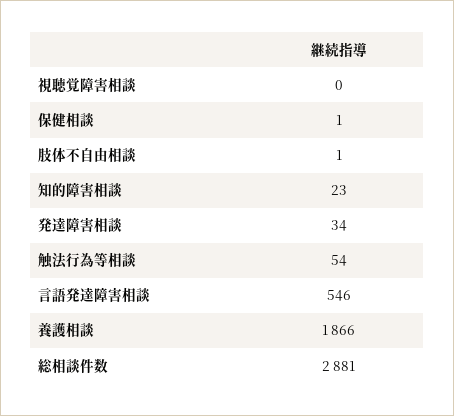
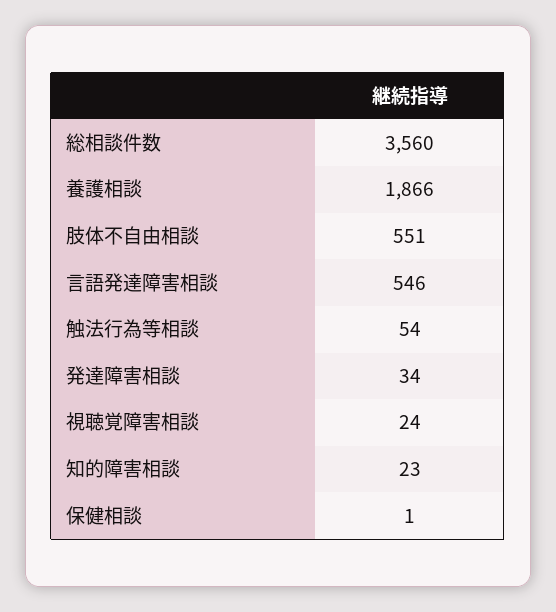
視聴覚障害相談: 0 -> 24
肢体不自由相談: 1 -> 551
総相談件数: 2881 -> 3560

